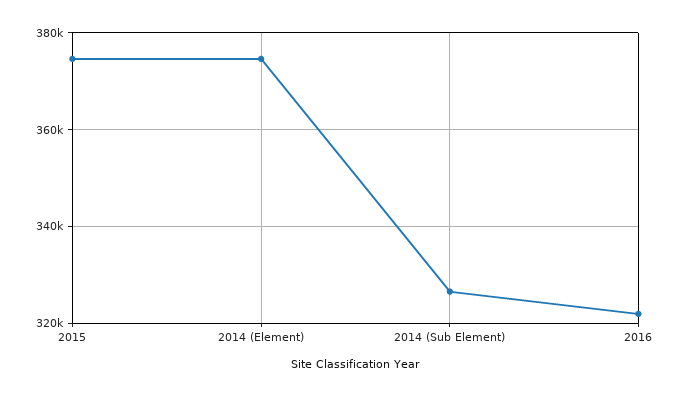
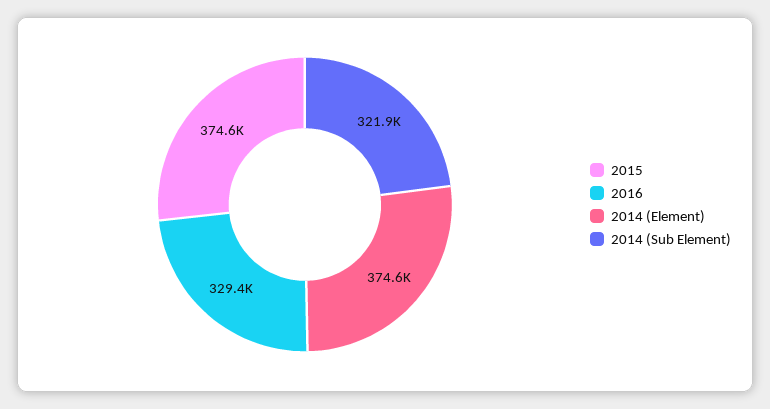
2014 (Sub Element): 326000 -> 321900
2016: 322000 -> 329400

